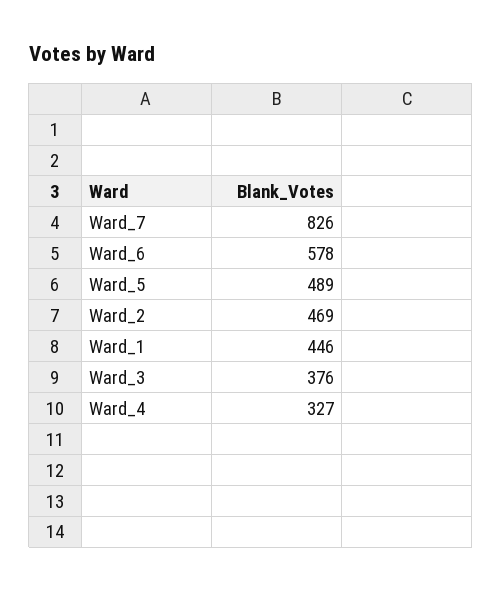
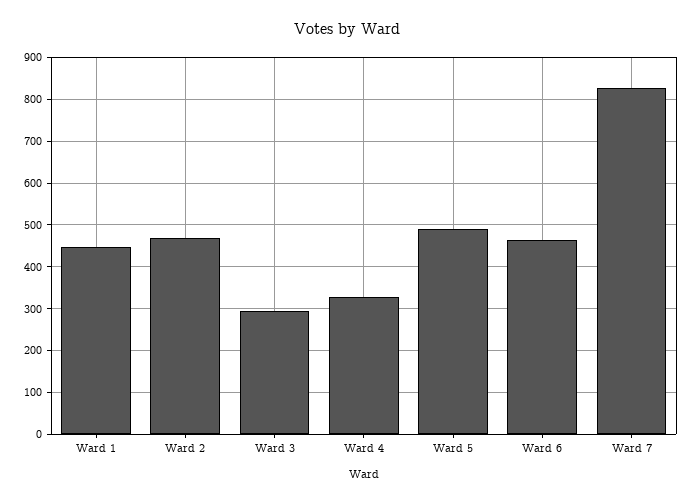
Ward_6: 578 -> 460
Ward_3: 376 -> 300

